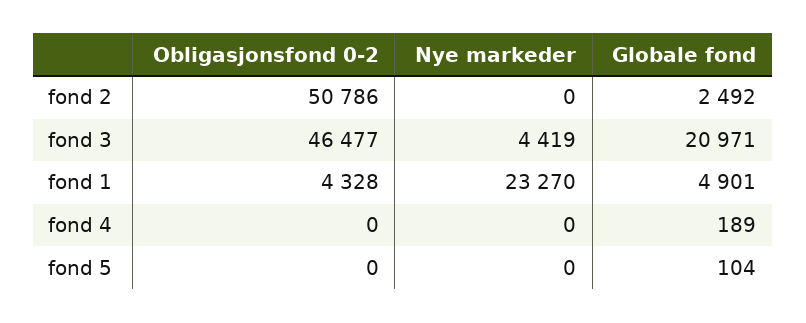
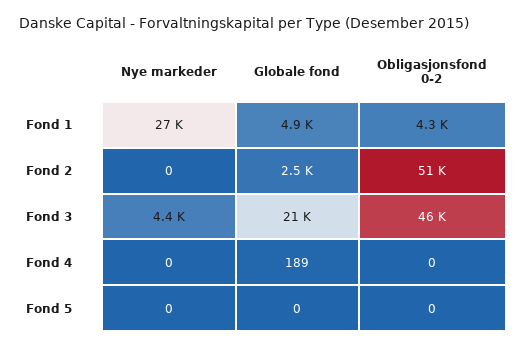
Nye markeder, fond 1: 23270 -> 27000
Globale fond, fond 5: 104 -> 0

